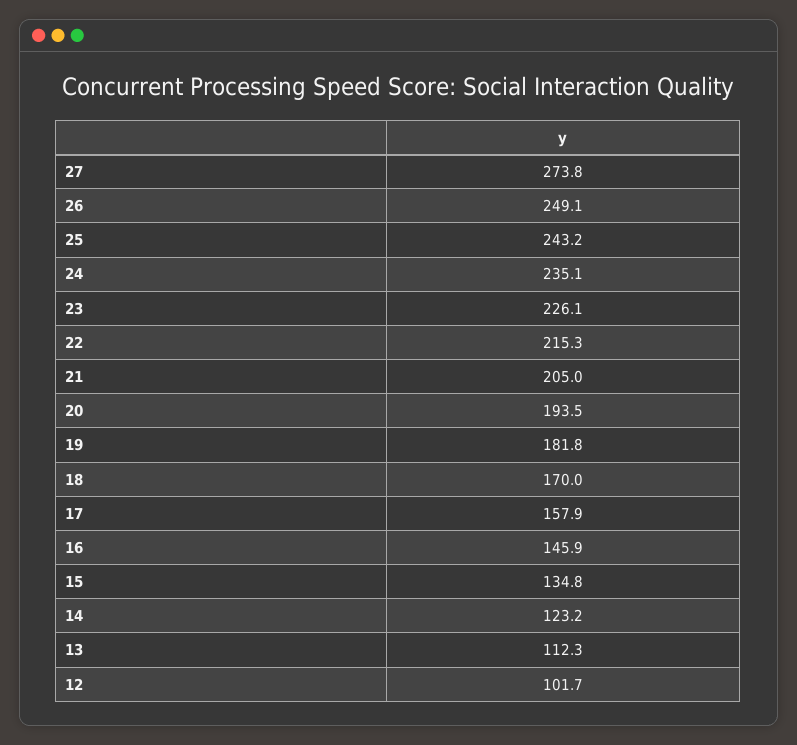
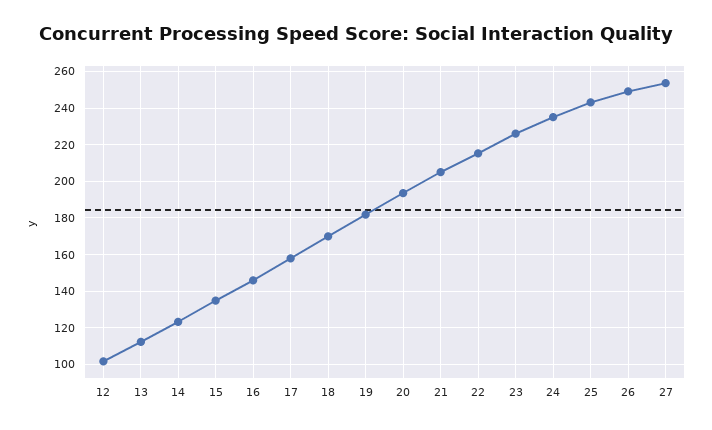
27: 273.8 -> 255

